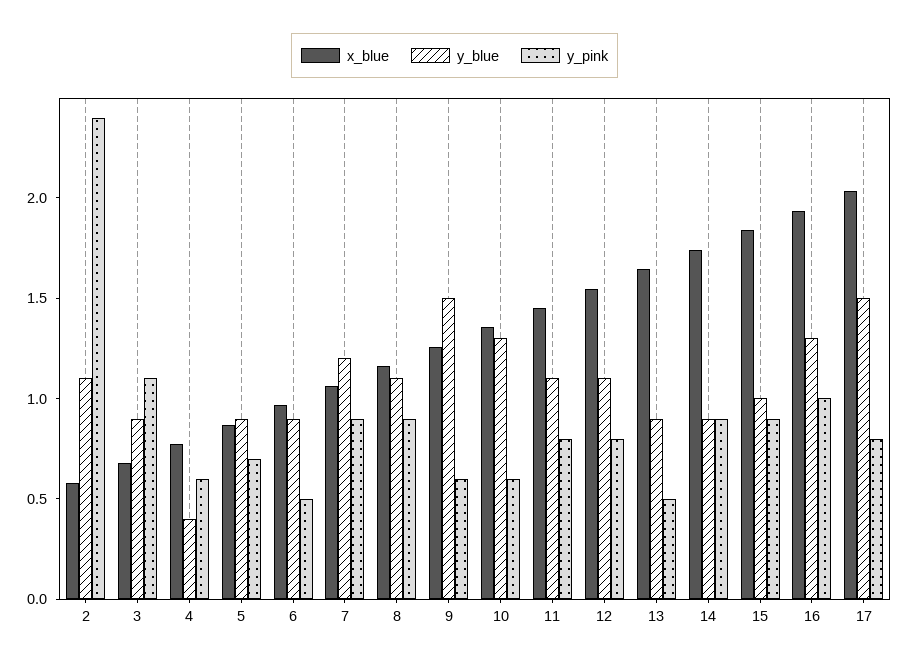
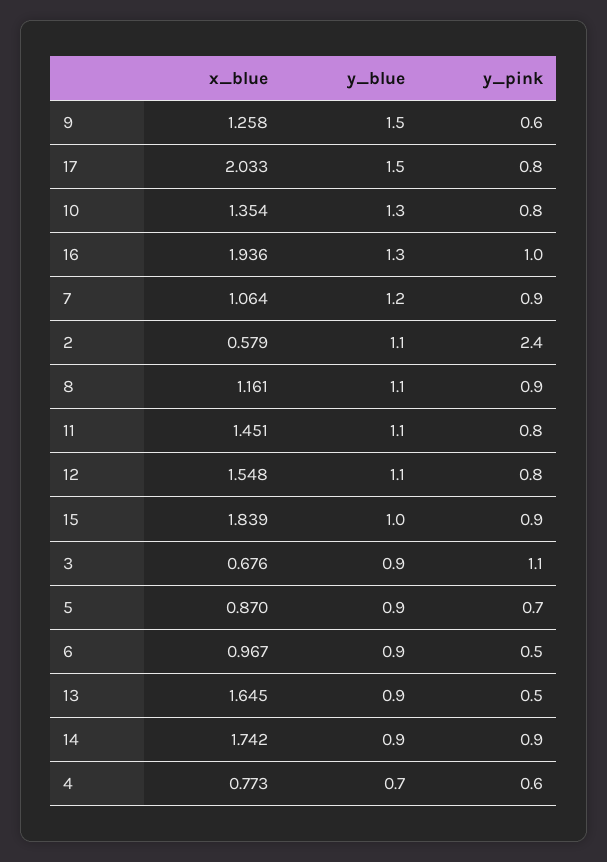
y_blue, 4: 0.4 -> 0.7
y_pink, 10: 0.6 -> 0.8

